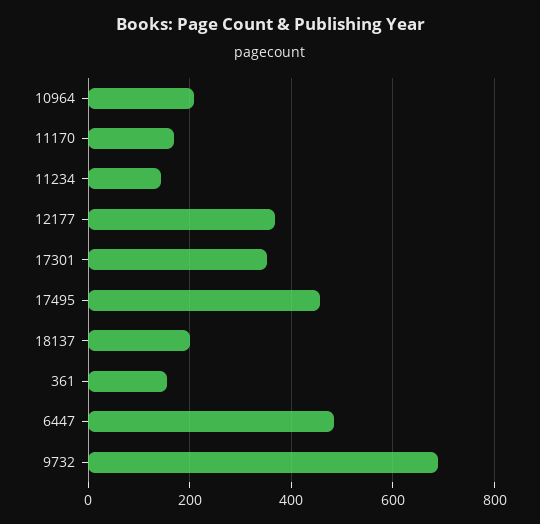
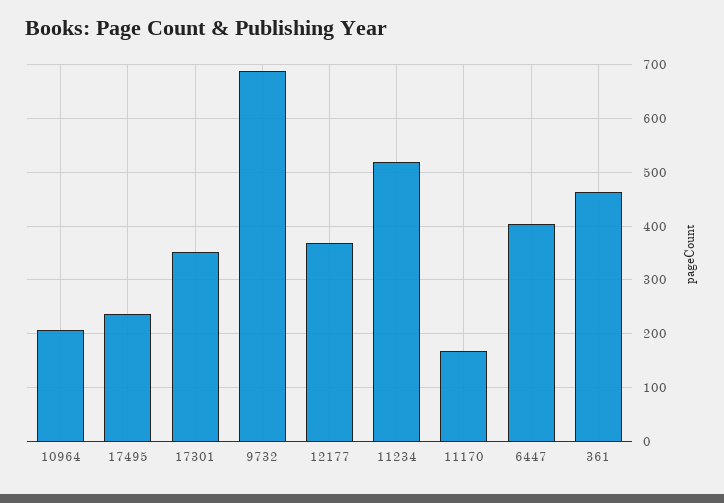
11234: 140 -> 520
17495: 460 -> 240
18137: 200 -> none
361: 160 -> 460
6447: 480 -> 400

